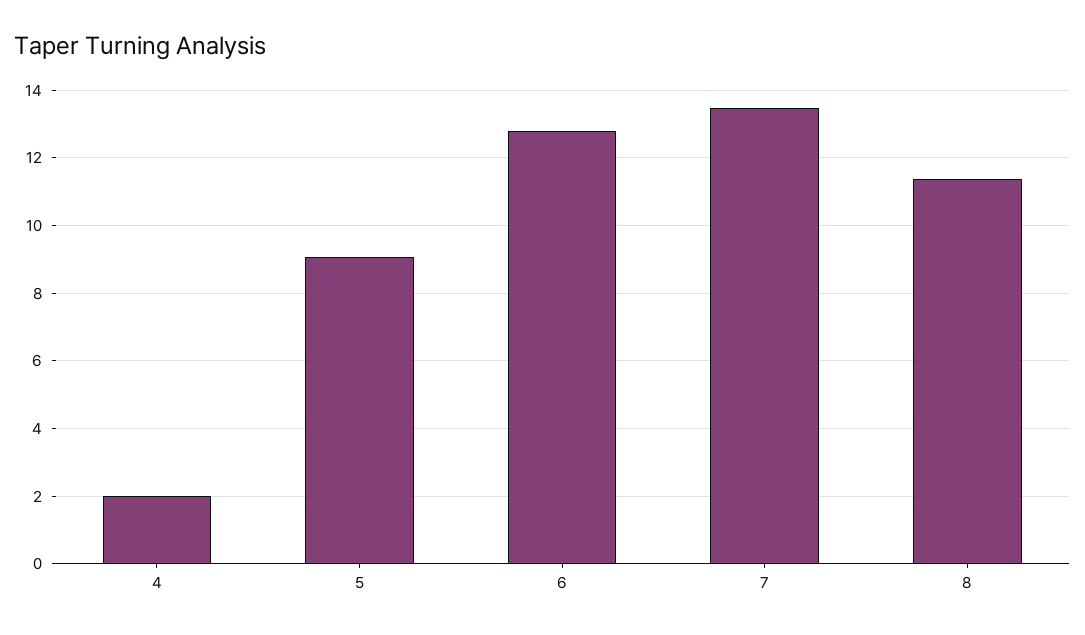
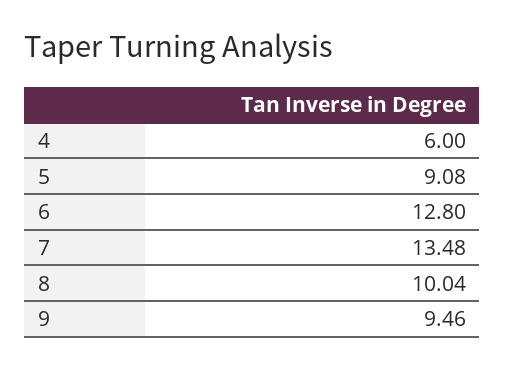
4: 2 -> 6
8: 11.4 -> 10.04
9: none -> 9.46

